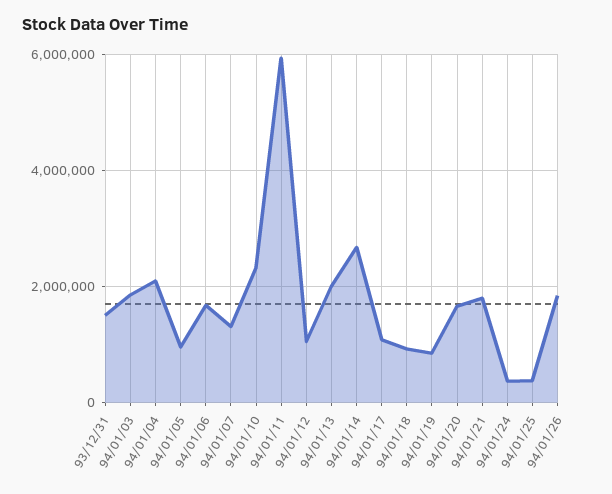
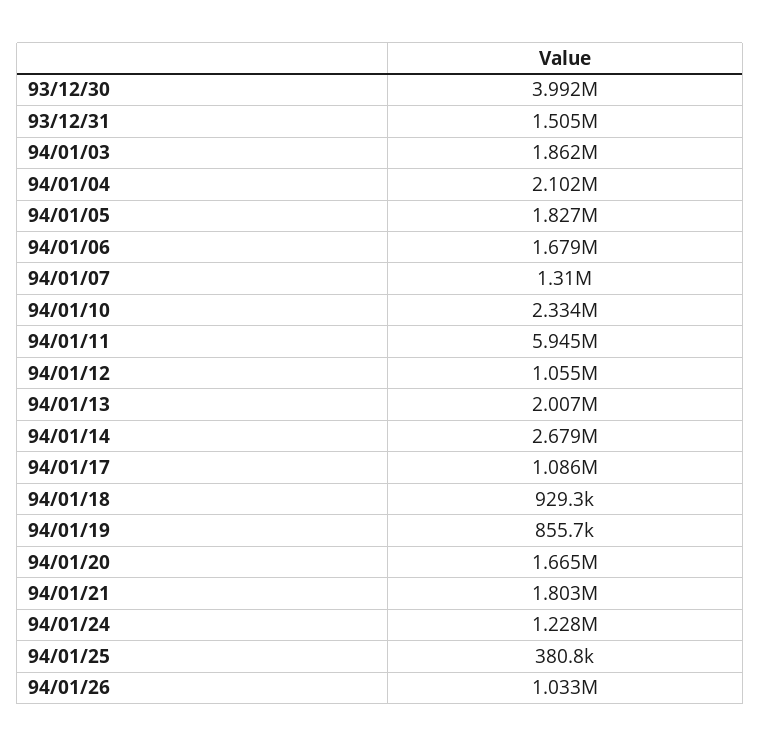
94/01/05: 1000000 -> 1827000
94/01/24: 400000 -> 1228000
94/01/26: 1800000 -> 1033000
93/12/30: none -> 3992000

